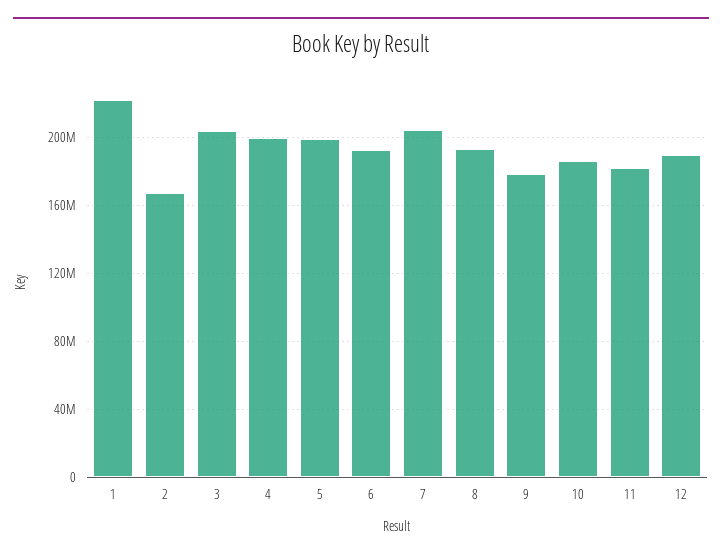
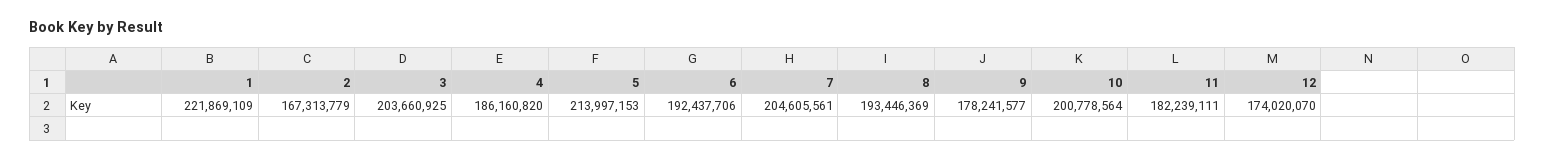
4: 200000000 -> 186160820
5: 200000000 -> 213997153
10: 185000000 -> 200778564
12: 190000000 -> 174020070

